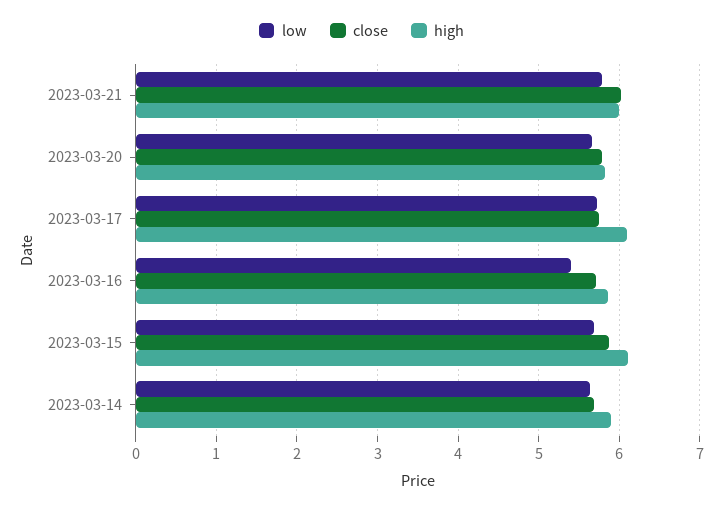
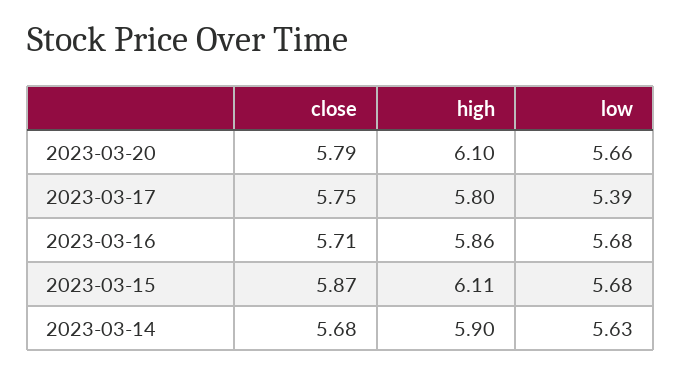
low, 2023-03-21: 5.8 -> none
close, 2023-03-21: 6 -> none
high, 2023-03-21: 6 -> none
high, 2023-03-20: 5.8 -> 6.1
low, 2023-03-17: 5.7 -> 5.39
high, 2023-03-17: 6.1 -> 5.8
low, 2023-03-16: 5.4 -> 5.68

